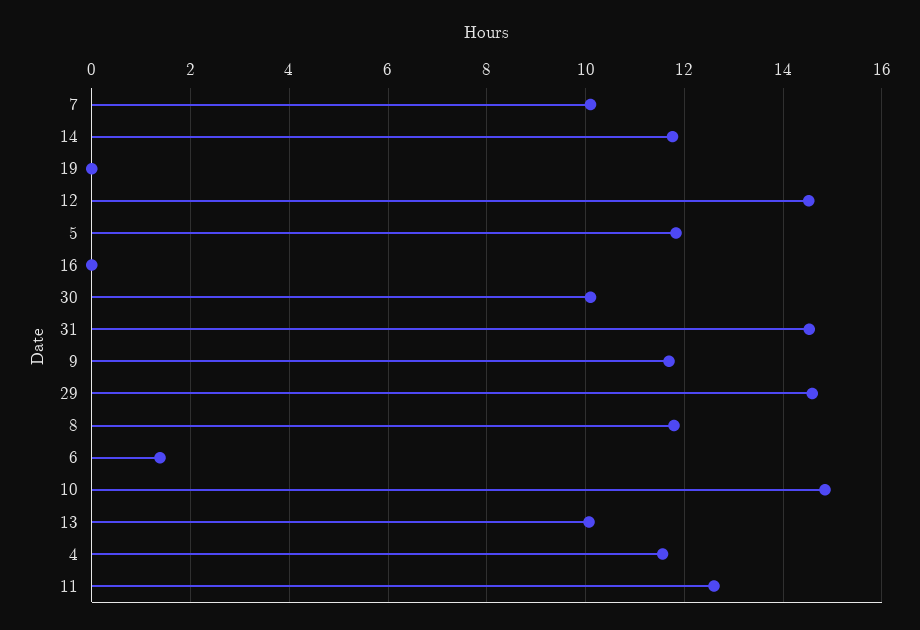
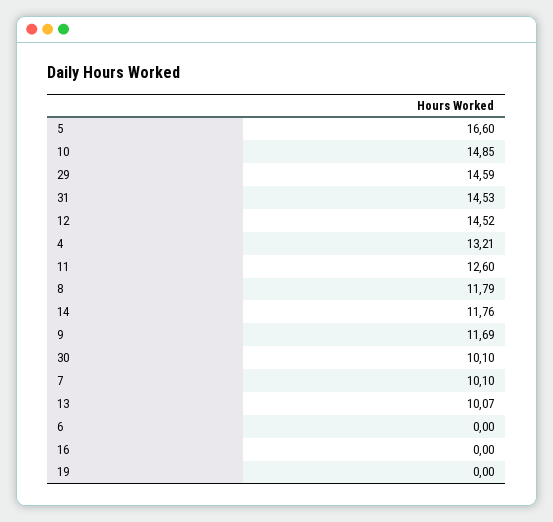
5: 11.8 -> 16.6
6: 1.4 -> 0
4: 11.6 -> 13.21

